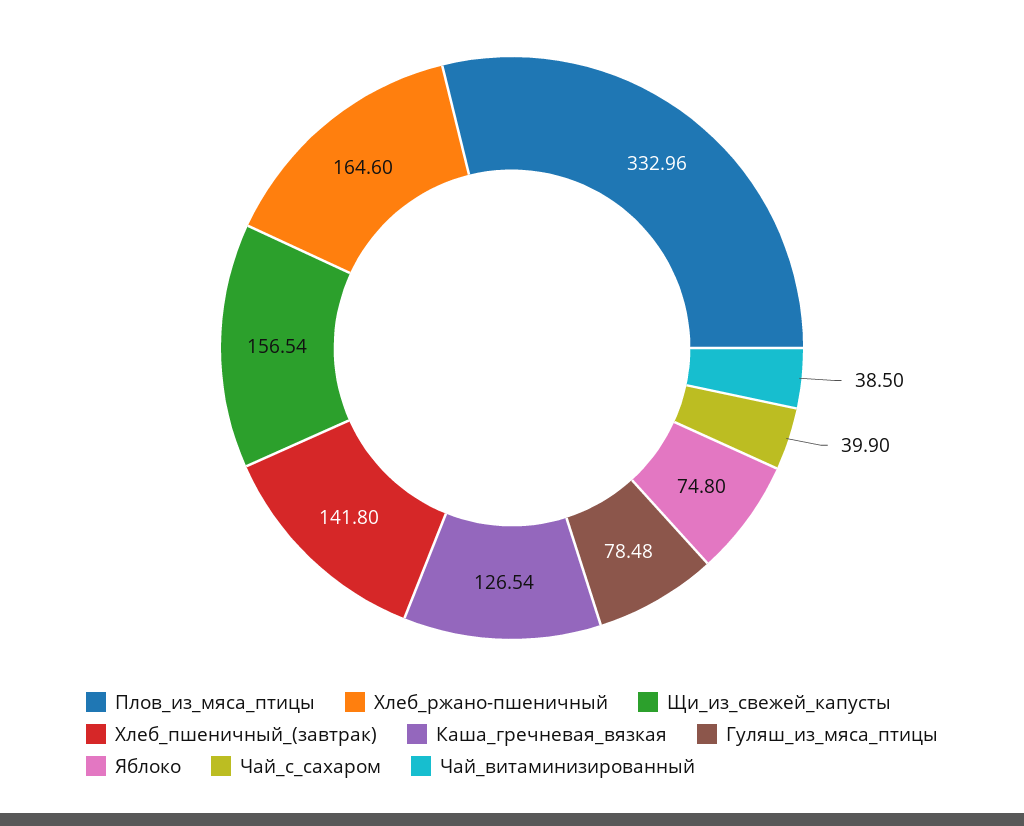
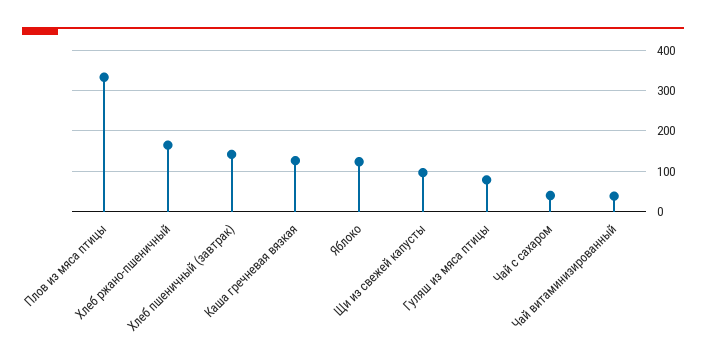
Щи_из_свежей_капусты: 156.54 -> 100
Яблоко: 74.8 -> 120

